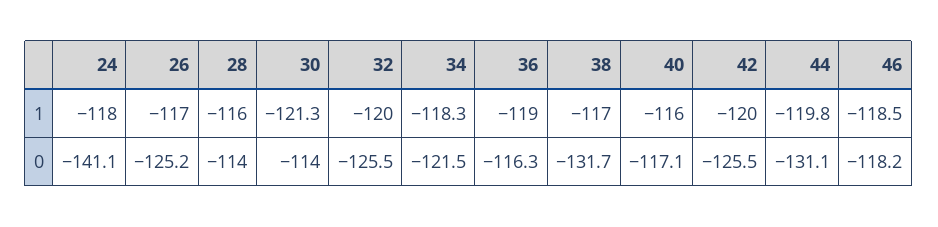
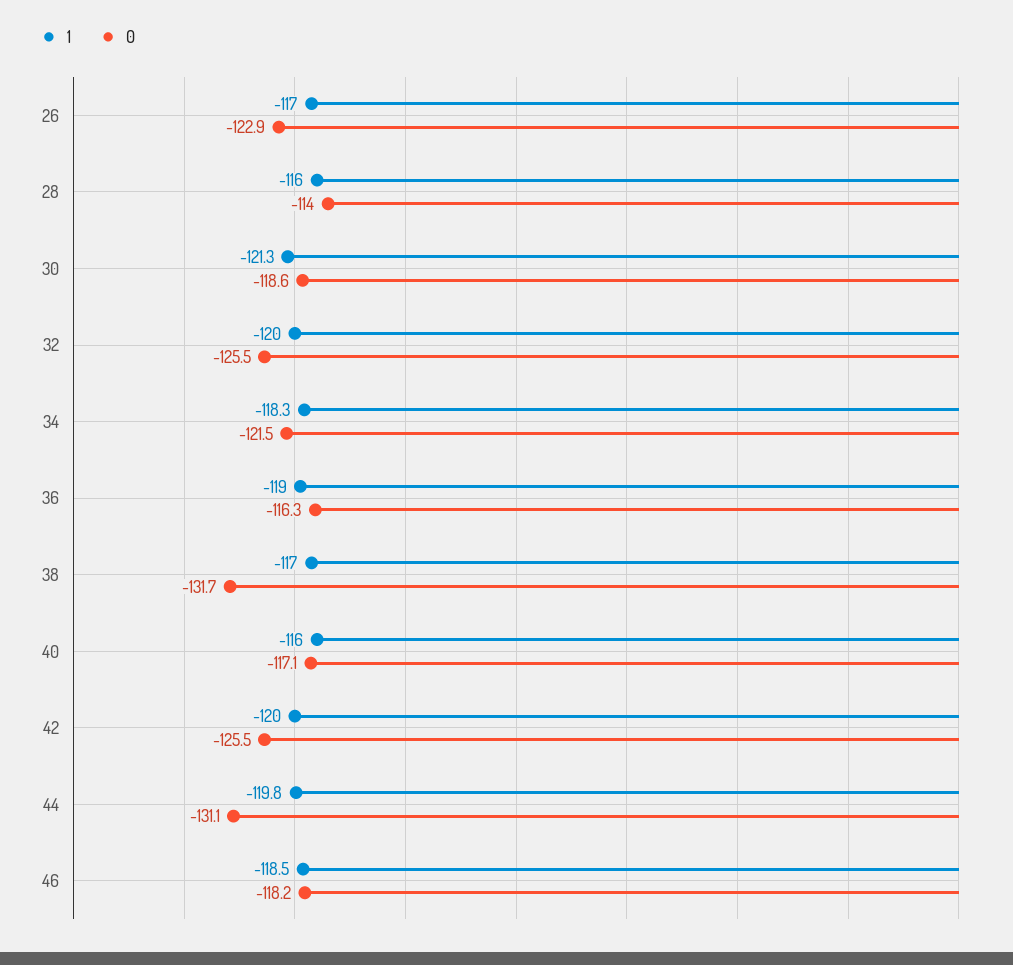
1, 24: -118 -> none
0, 24: -141.1 -> none
0, 26: -125.2 -> -122.9
0, 30: -114 -> -118.6

